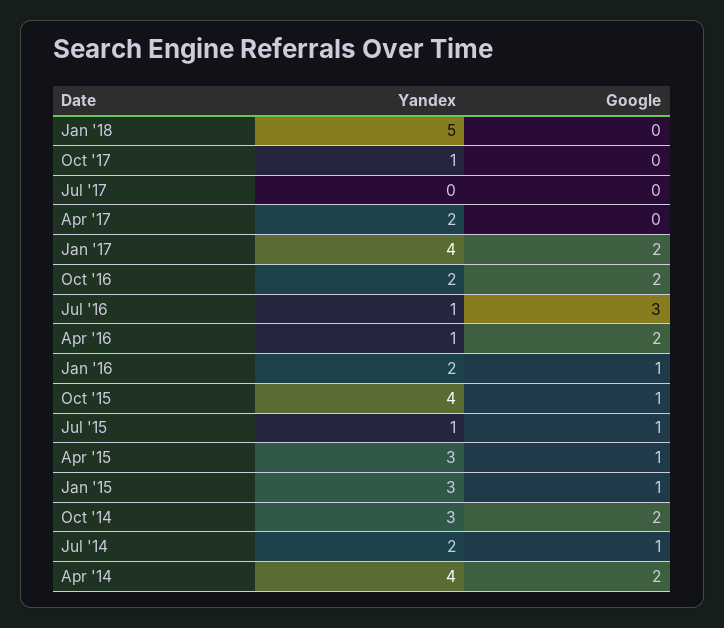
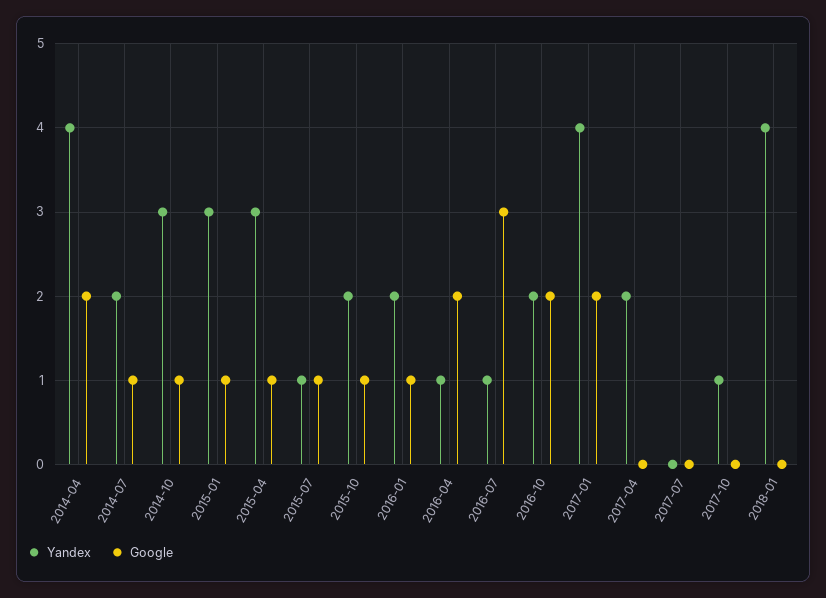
Yandex, Jan '18: 5 -> 4
Yandex, Oct '15: 4 -> 2
Google, Oct '14: 2 -> 1

